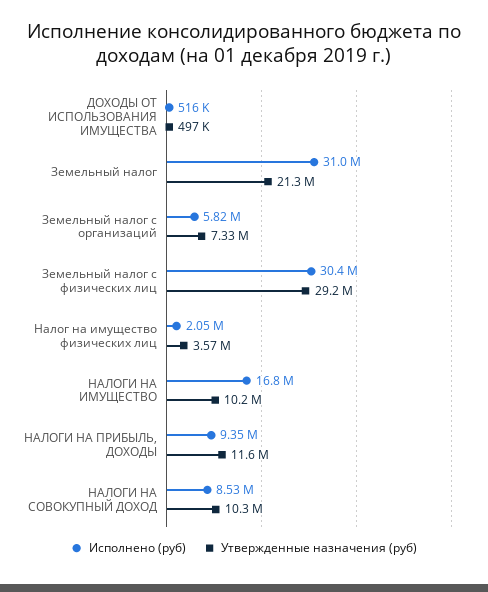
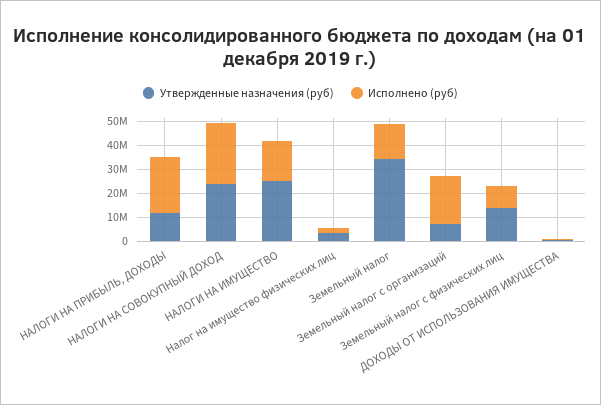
Исполнено (руб), Земельный налог: 31000000 -> 15000000
Утвержденные назначения (руб), Земельный налог: 21300000 -> 35000000
Исполнено (руб), Земельный налог с организаций: 5820000 -> 20000000
Исполнено (руб), Земельный налог с физических лиц: 30400000 -> 10000000
Утвержденные назначения (руб), Земельный налог с физических лиц: 29200000 -> 15000000
Утвержденные назначения (руб), НАЛОГИ НА ИМУЩЕСТВО: 10200000 -> 25000000
Исполнено (руб), НАЛОГИ НА ПРИБЫЛЬ, ДОХОДЫ: 9350000 -> 25000000
Исполнено (руб), НАЛОГИ НА СОВОКУПНЫЙ ДОХОД: 8530000 -> 25000000
Утвержденные назначения (руб), НАЛОГИ НА СОВОКУПНЫЙ ДОХОД: 10300000 -> 25000000

